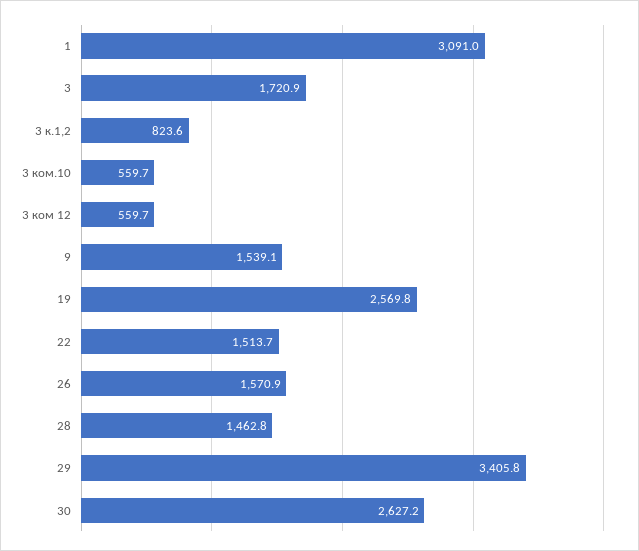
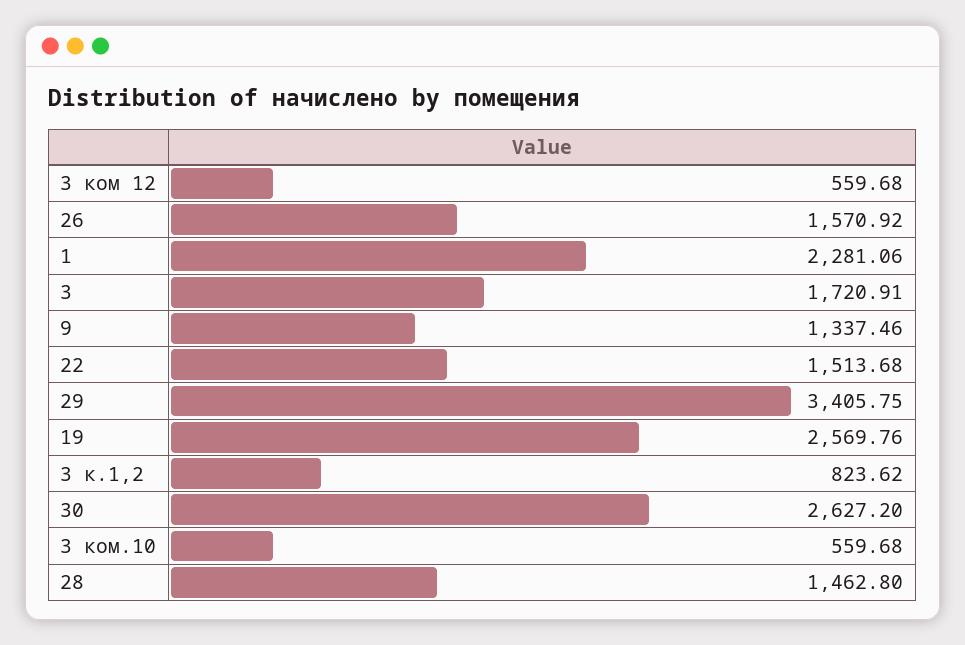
1: 3091 -> 2281.06
9: 1539.1 -> 1337.46

